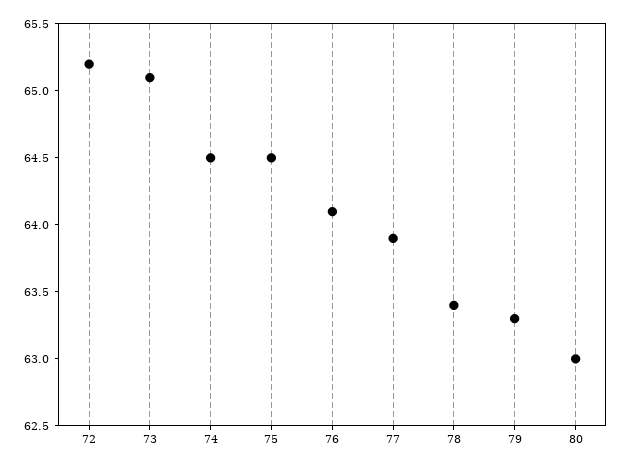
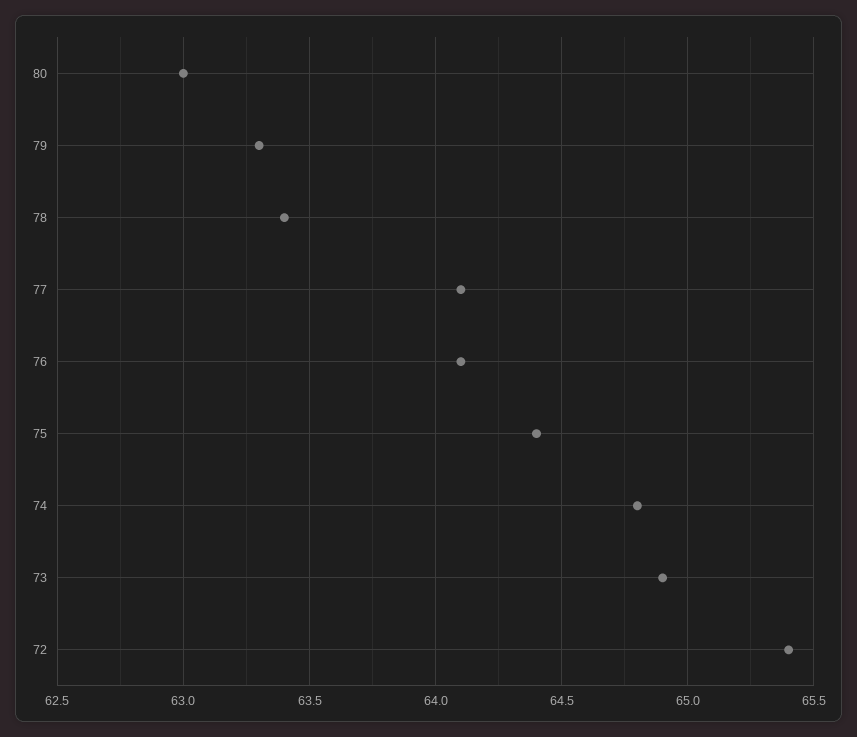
72: 65.2 -> 65.4
73: 65.1 -> 64.9
74: 64.5 -> 64.8
75: 64.5 -> 64.4
77: 63.9 -> 64.1

